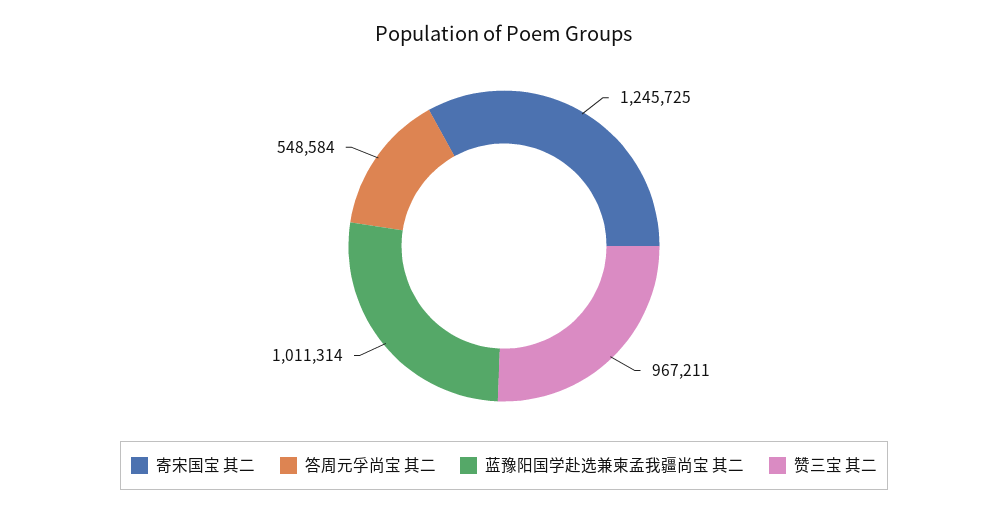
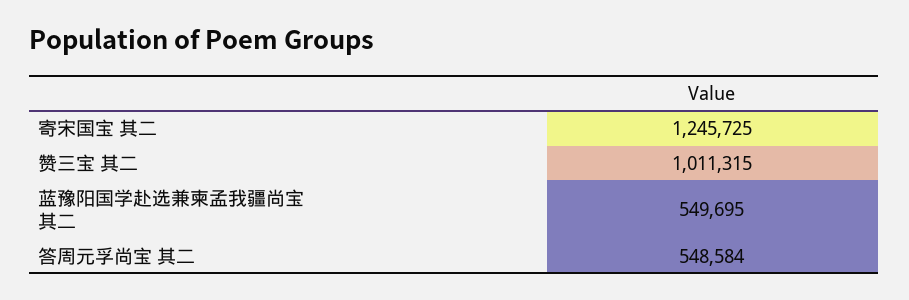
蓝豫阳国学赴选兼柬孟我疆尚宝 其二: 1011314 -> 549695
赞三宝 其二: 967211 -> 1011315

